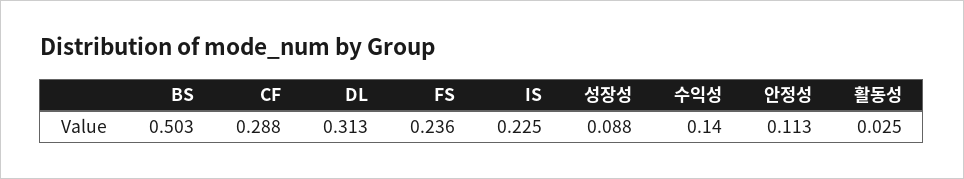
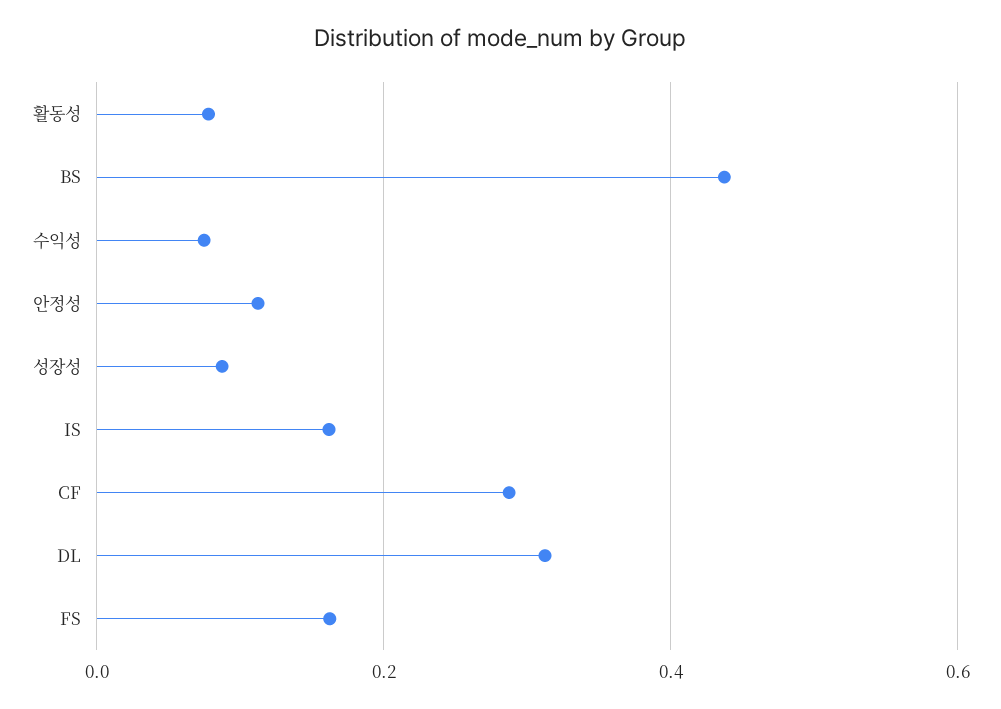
BS: 0.503 -> 0.44
FS: 0.236 -> 0.16
IS: 0.225 -> 0.16
수익성: 0.14 -> 0.08
활동성: 0.025 -> 0.08

